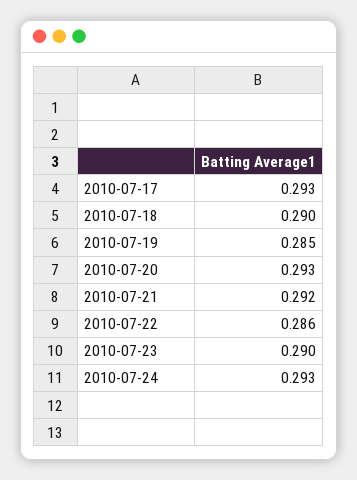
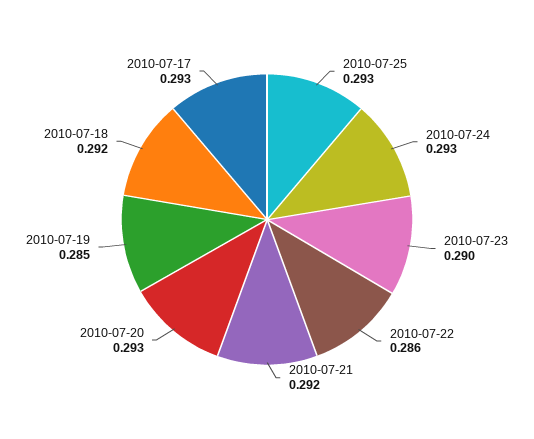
2010-07-18: 0.29 -> 0.292
2010-07-25: none -> 0.293

